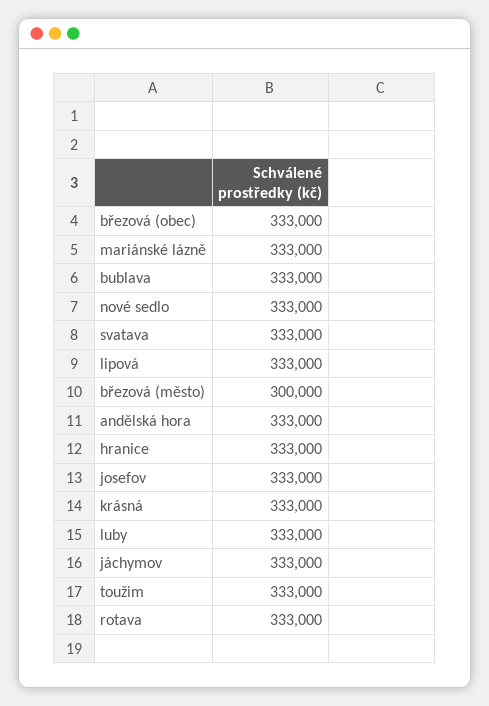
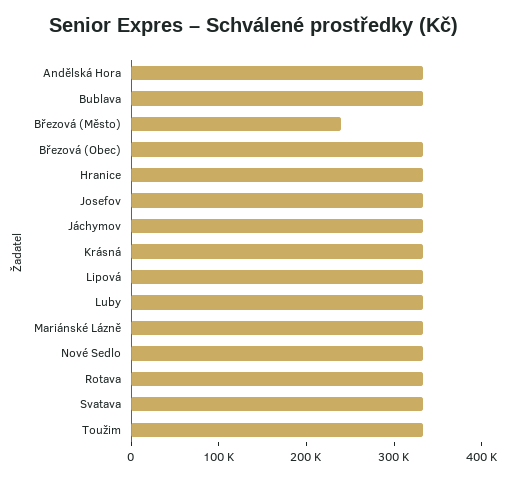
březová (město): 300000 -> 240000

